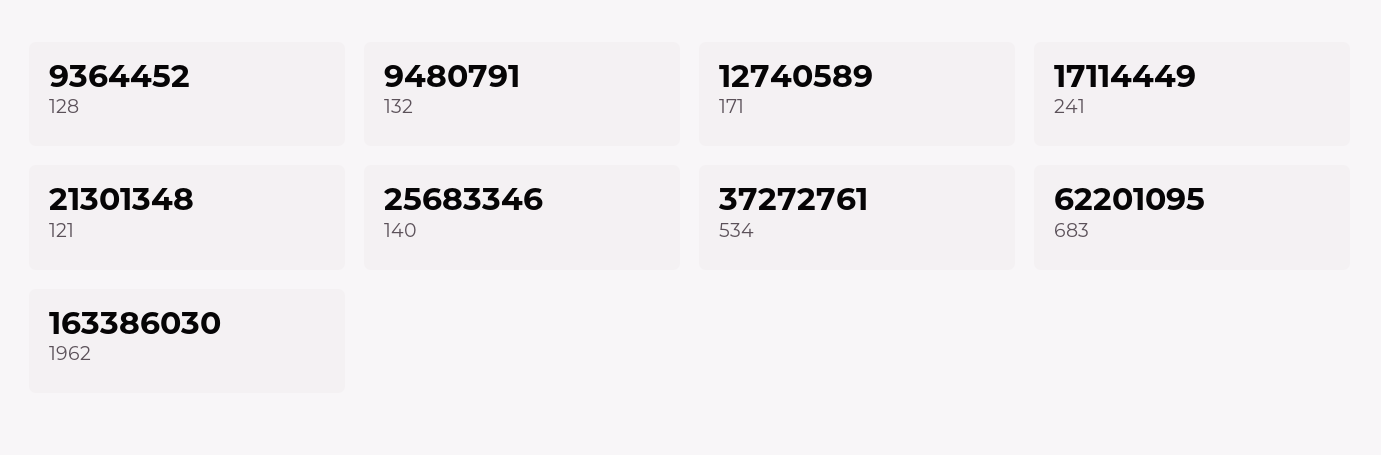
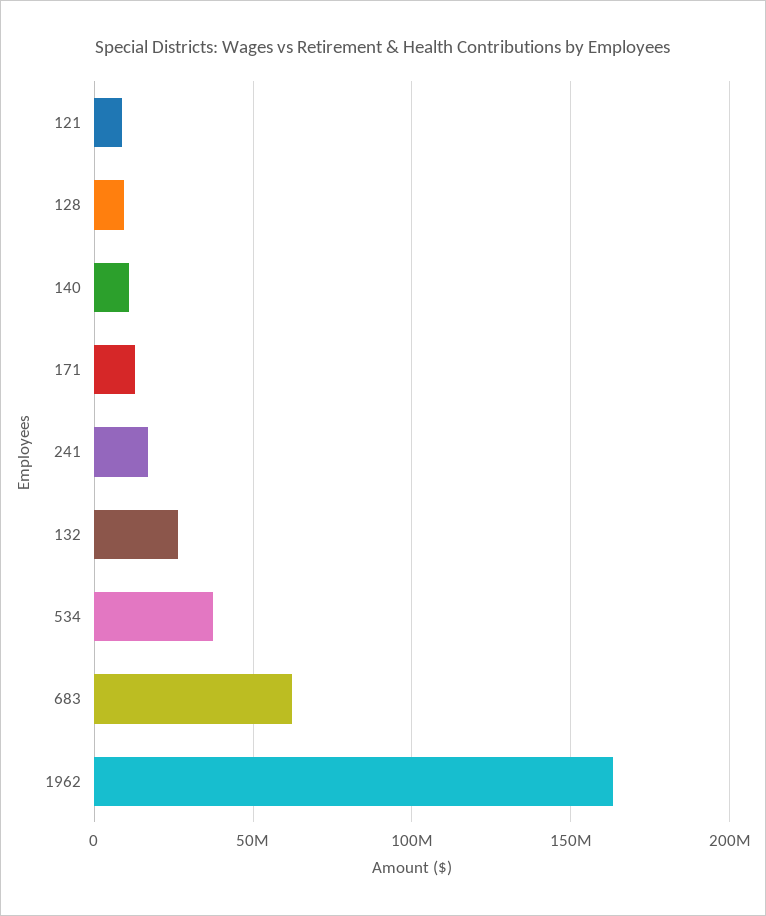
132: 9480791 -> 25000000
121: 21301348 -> 10000000
140: 25683346 -> 10000000

